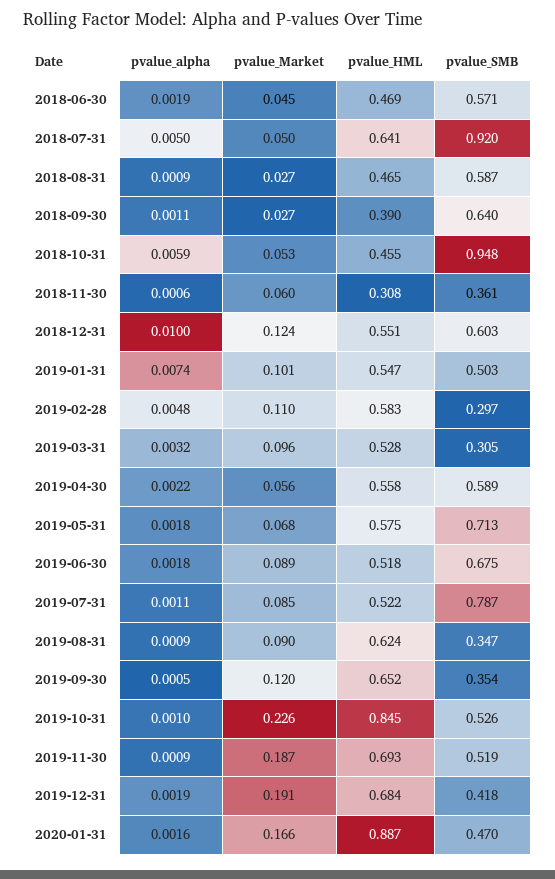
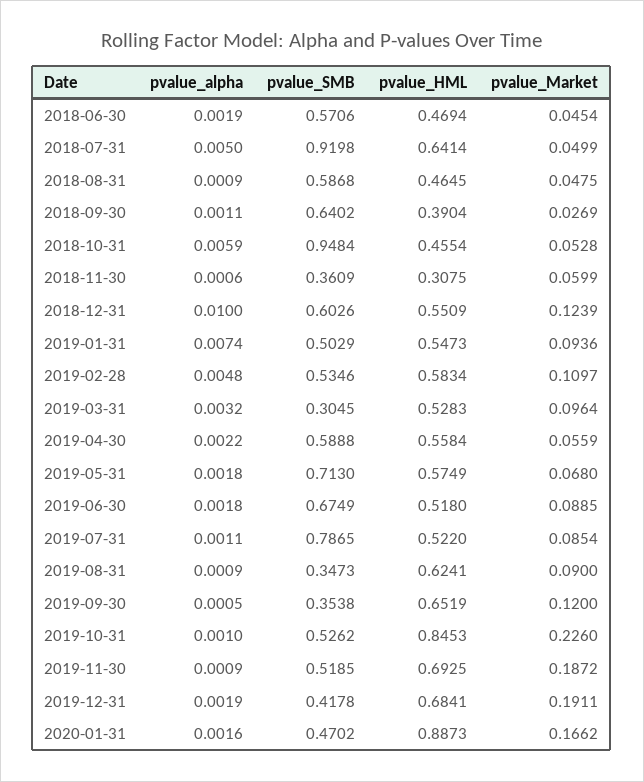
pvalue_Market, 2018-08-31: 0.027 -> 0.0475
pvalue_Market, 2019-01-31: 0.101 -> 0.0936
pvalue_SMB, 2019-02-28: 0.297 -> 0.5346

